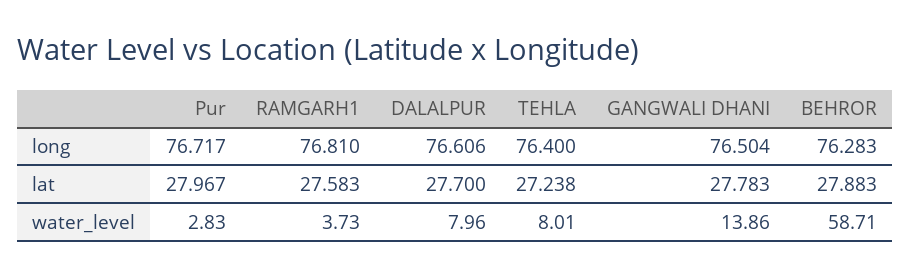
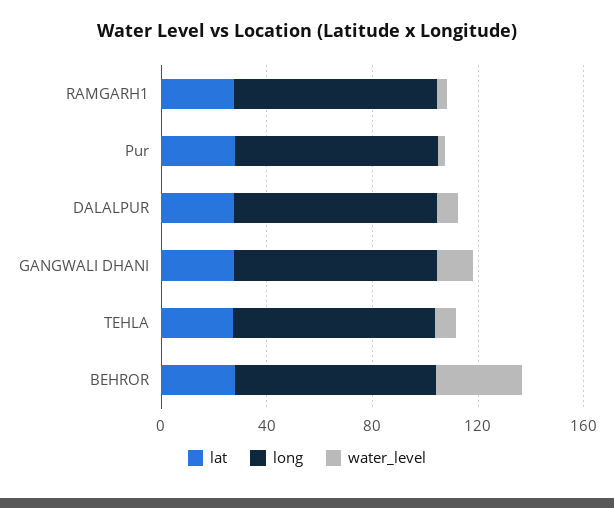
water_level, BEHROR: 58.71 -> 30

